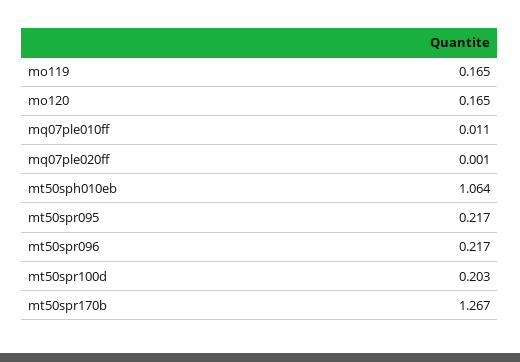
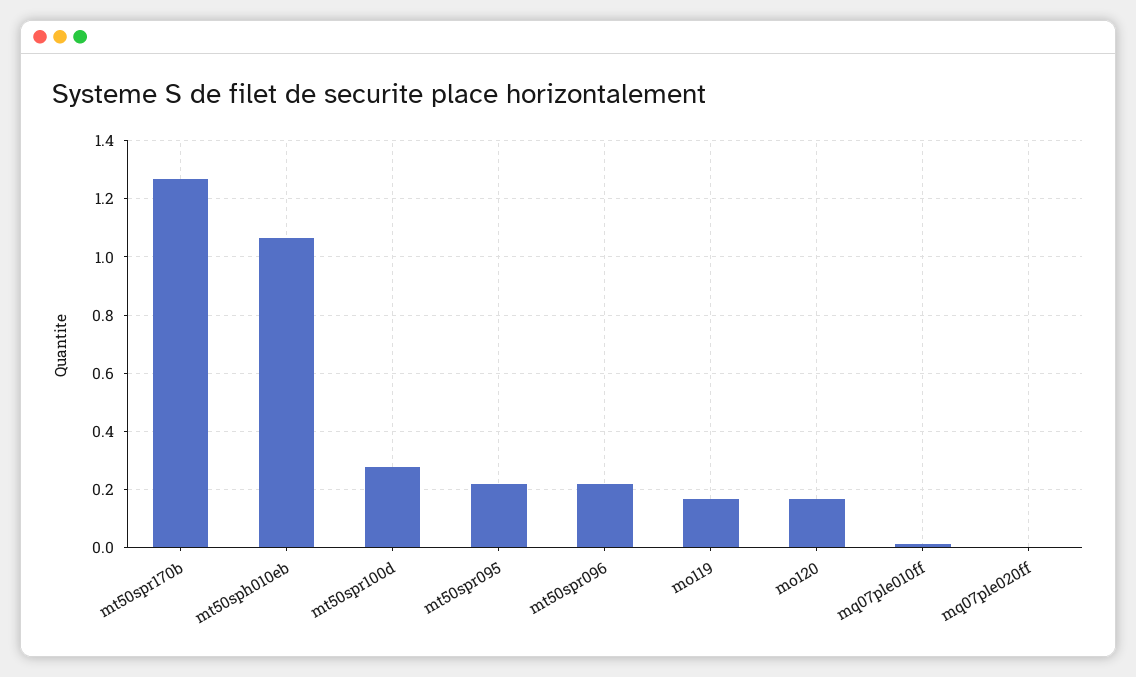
mt50spr100d: 0.203 -> 0.275

